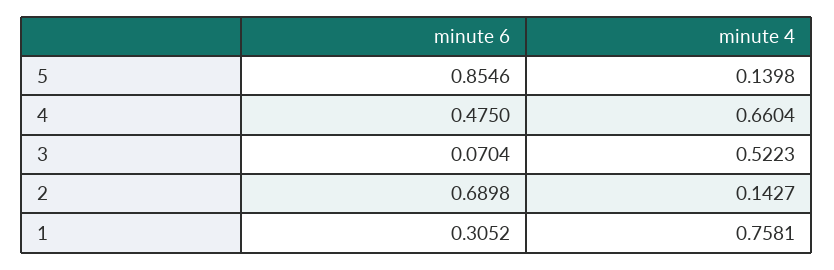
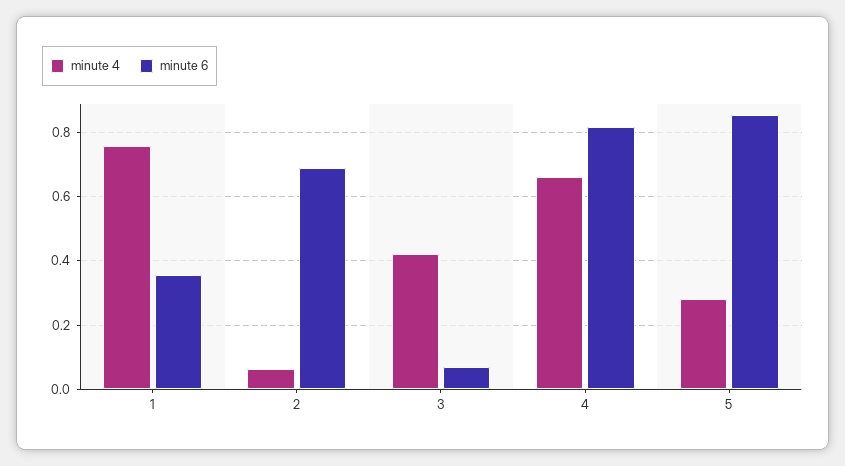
minute 4, 5: 0.1398 -> 0.28
minute 6, 4: 0.475 -> 0.82
minute 4, 3: 0.5223 -> 0.42
minute 4, 2: 0.1427 -> 0.06
minute 6, 1: 0.3052 -> 0.36

